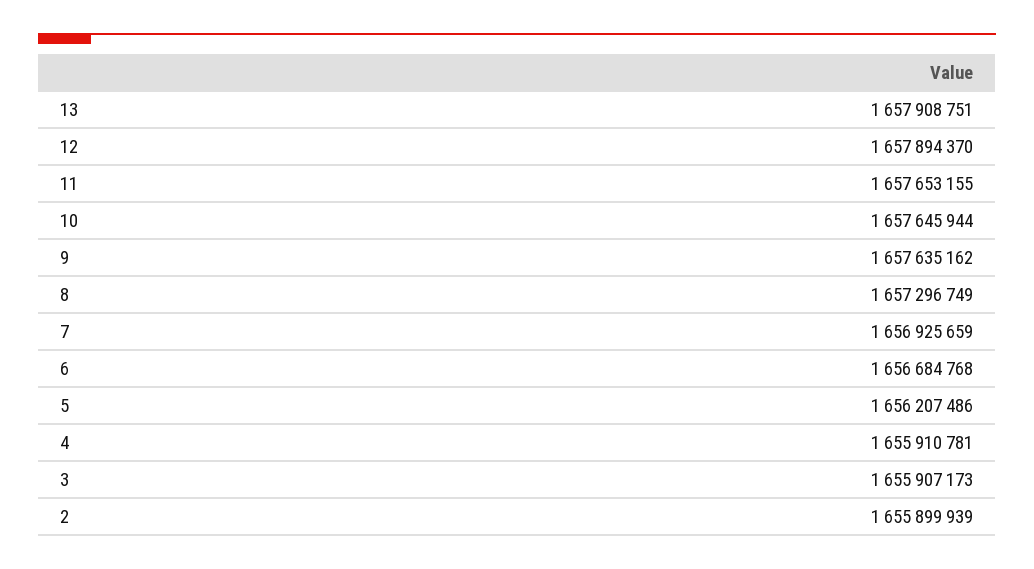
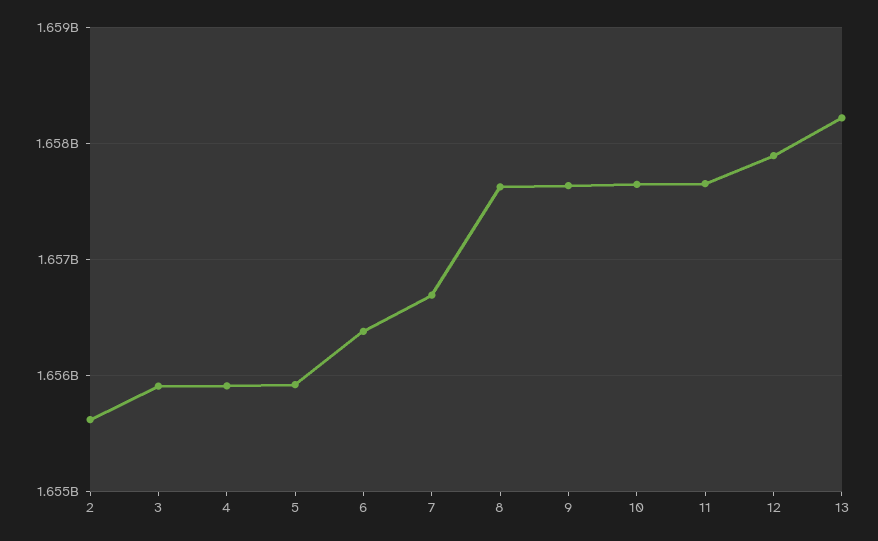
13: 1657908751 -> 1658200000
8: 1657296749 -> 1657600000
7: 1656925659 -> 1656700000
6: 1656684768 -> 1656400000
5: 1656207486 -> 1655900000
2: 1655899939 -> 1655600000

